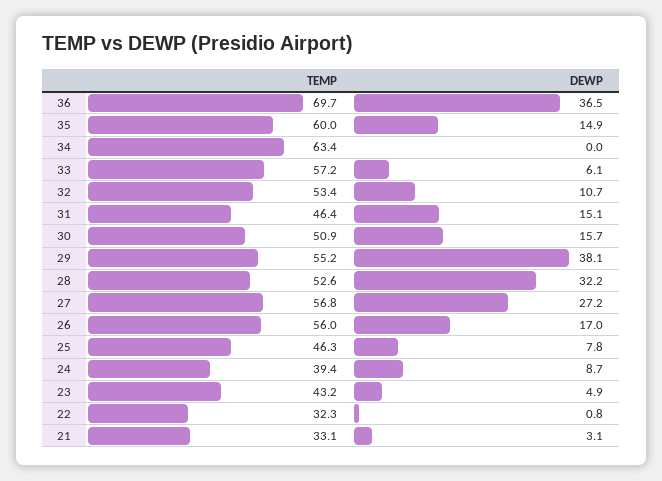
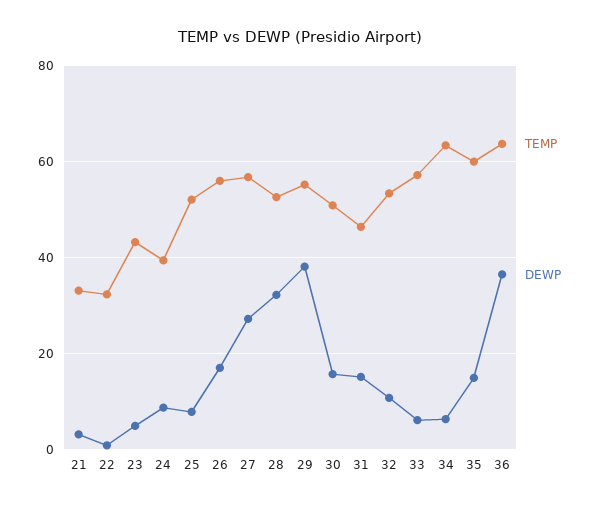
TEMP, 36: 69.7 -> 64
DEWP, 34: 0 -> 6
TEMP, 25: 46.3 -> 52

